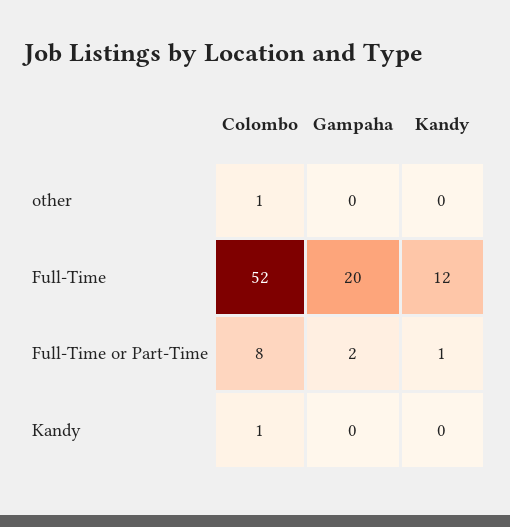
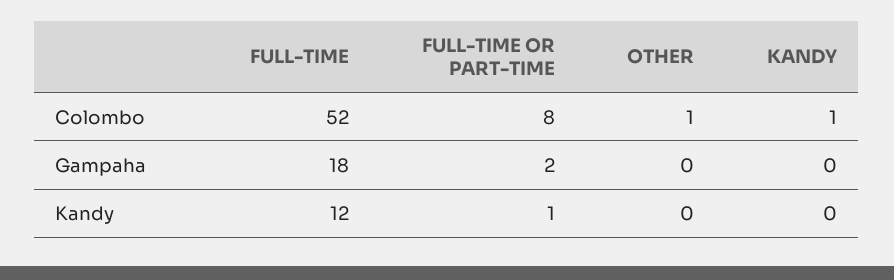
Gampaha, Full-Time: 20 -> 18

